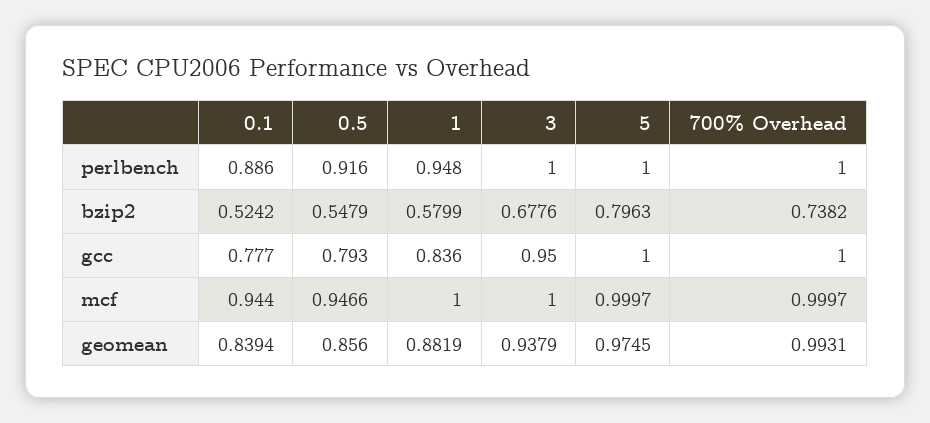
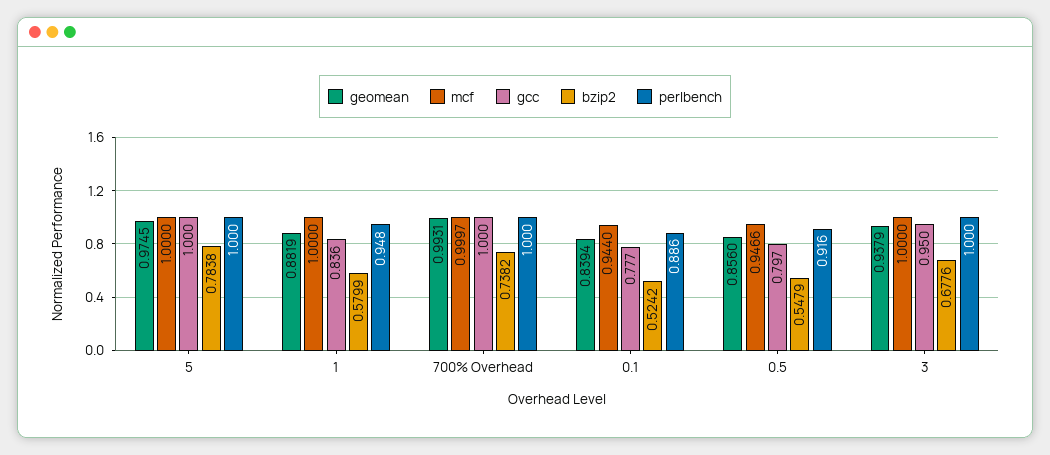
bzip2, 5: 0.7963 -> 0.7838
gcc, 0.5: 0.793 -> 0.797
mcf, 5: 0.9997 -> 1

